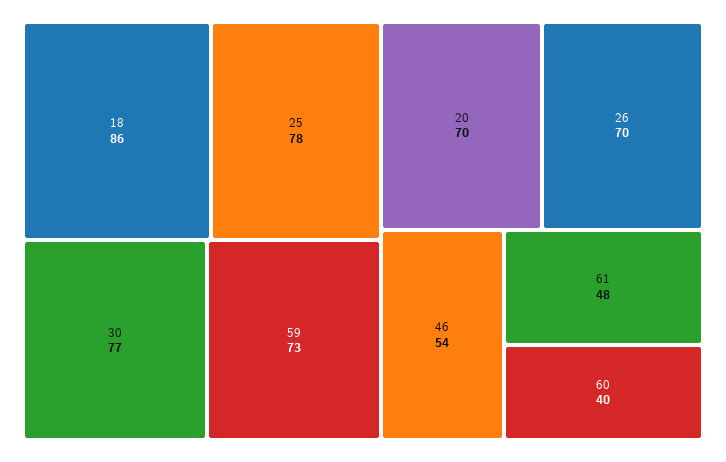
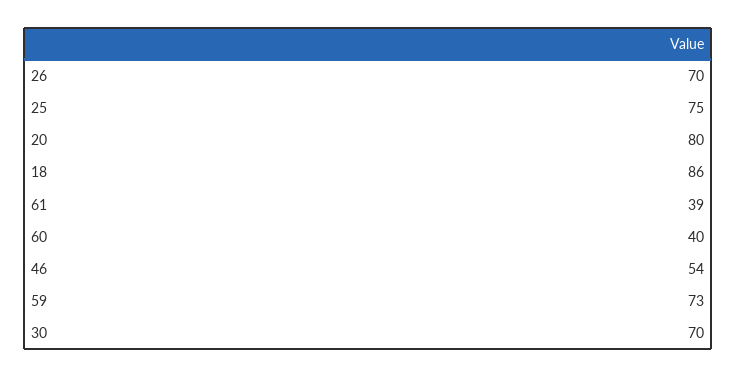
25: 78 -> 75
30: 77 -> 70
20: 70 -> 80
61: 48 -> 39

